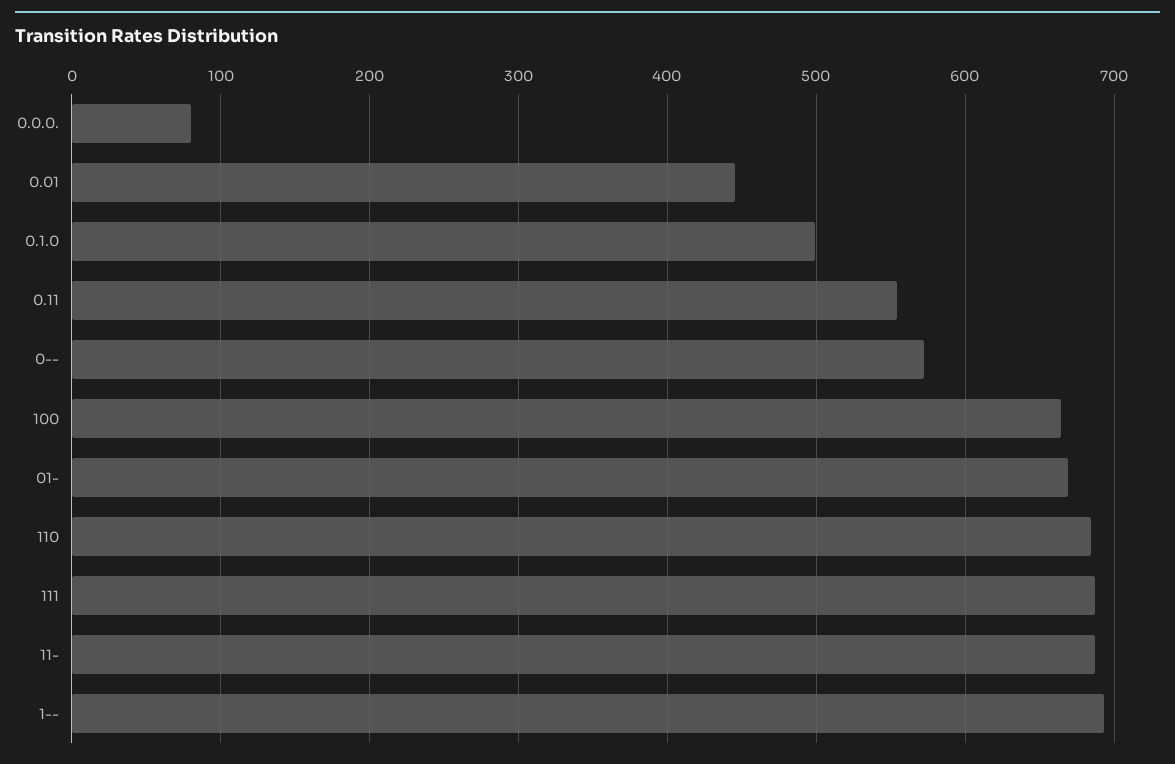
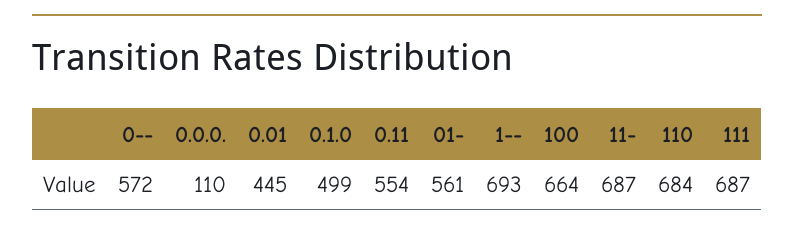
0.0.0.: 80 -> 110
01-: 670 -> 561

